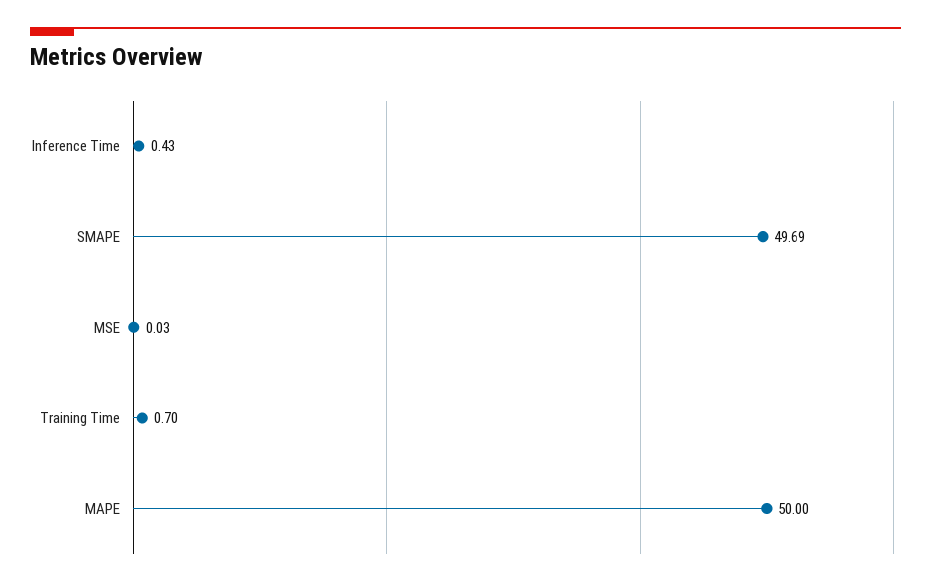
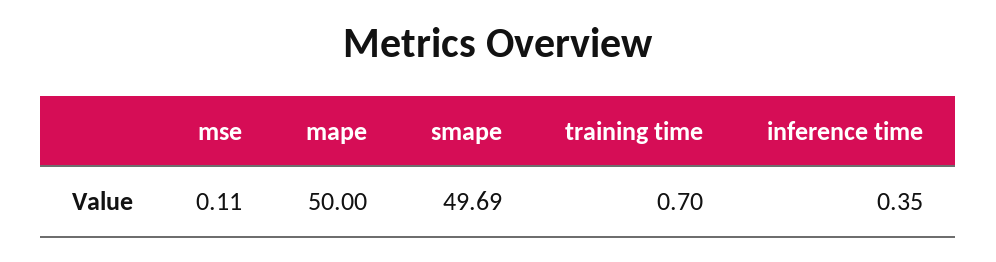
Inference Time: 0.43 -> 0.35
MSE: 0.03 -> 0.11

